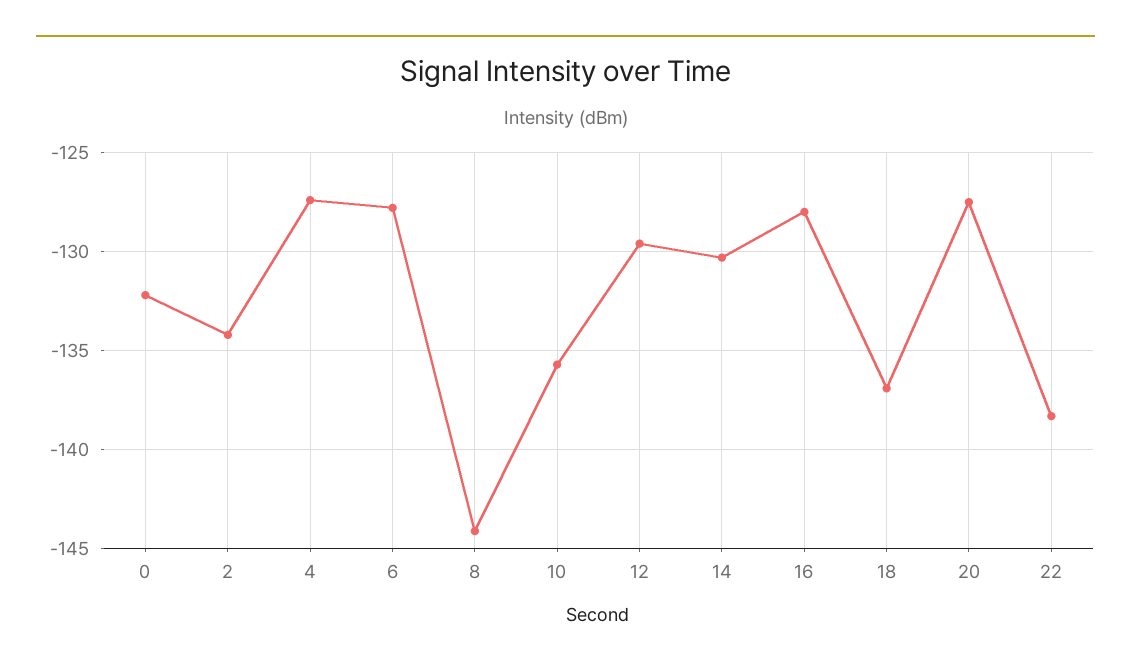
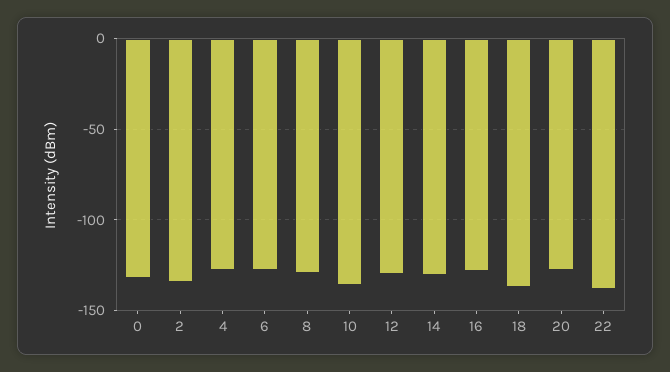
8: -144 -> -130

